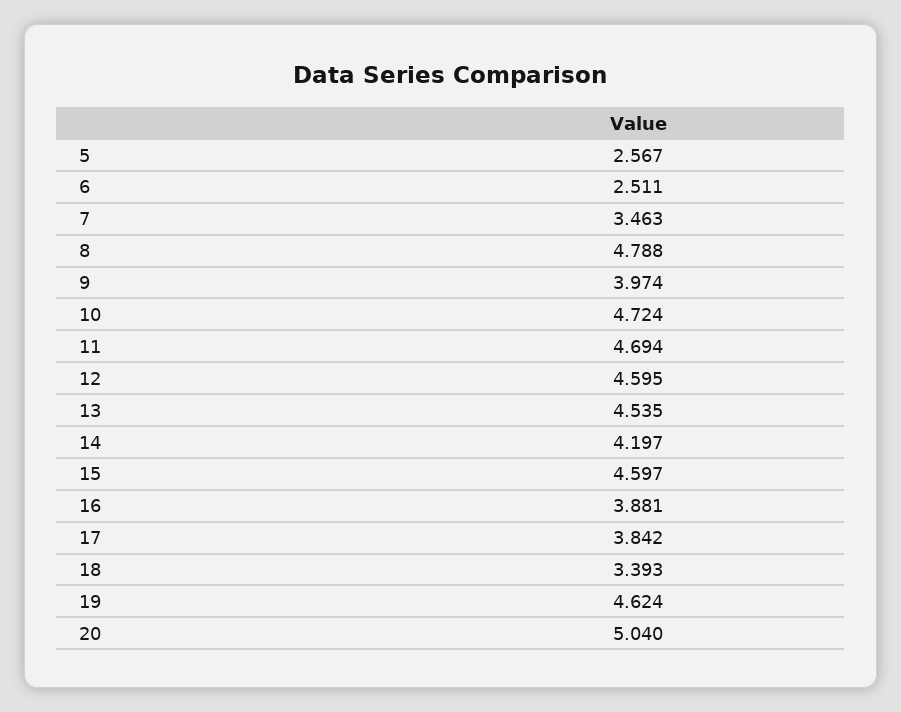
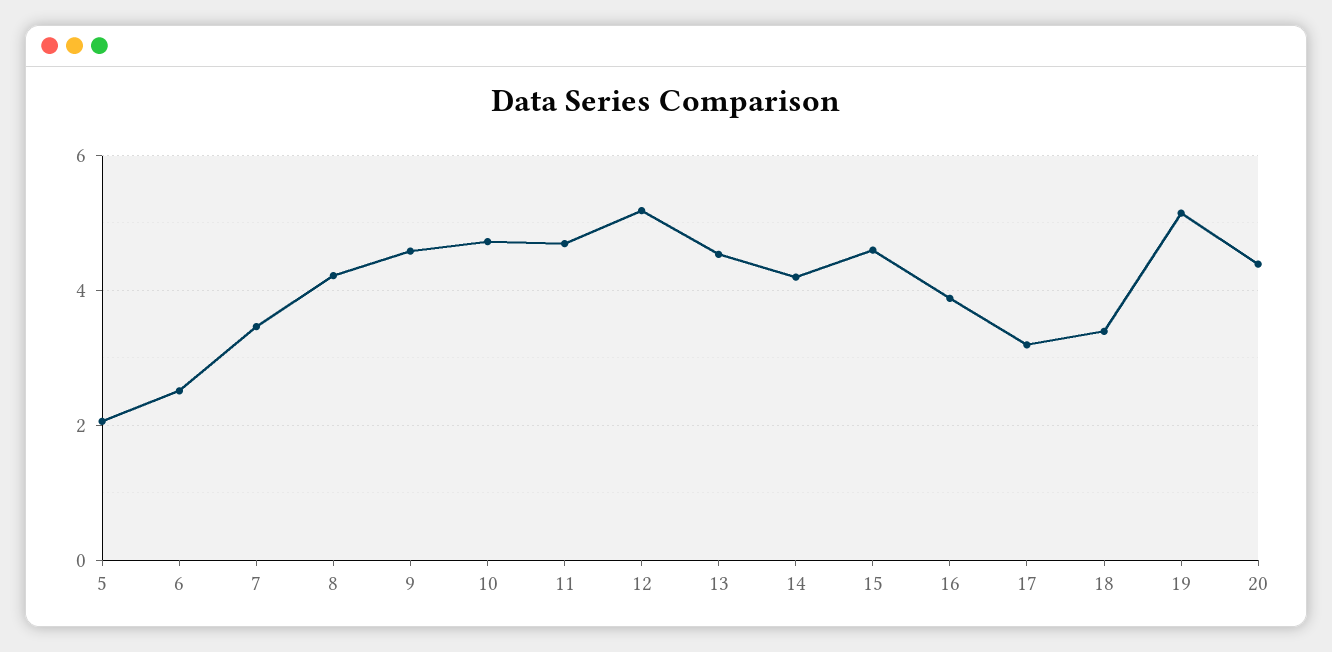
5: 2.567 -> 2
8: 4.788 -> 4.2
9: 3.974 -> 4.6
12: 4.595 -> 5.2
17: 3.842 -> 3.2
19: 4.624 -> 5.2
20: 5.04 -> 4.4

